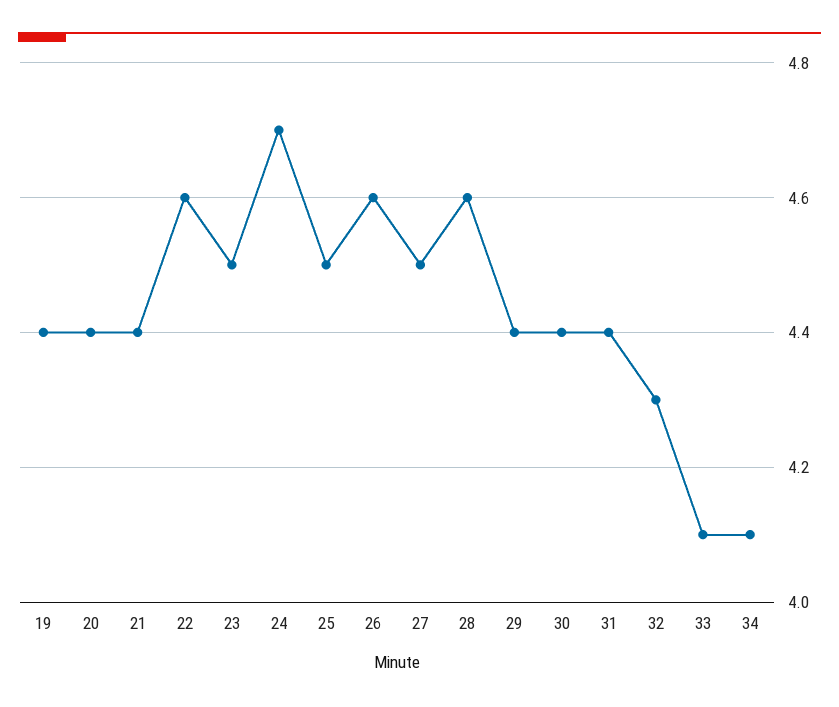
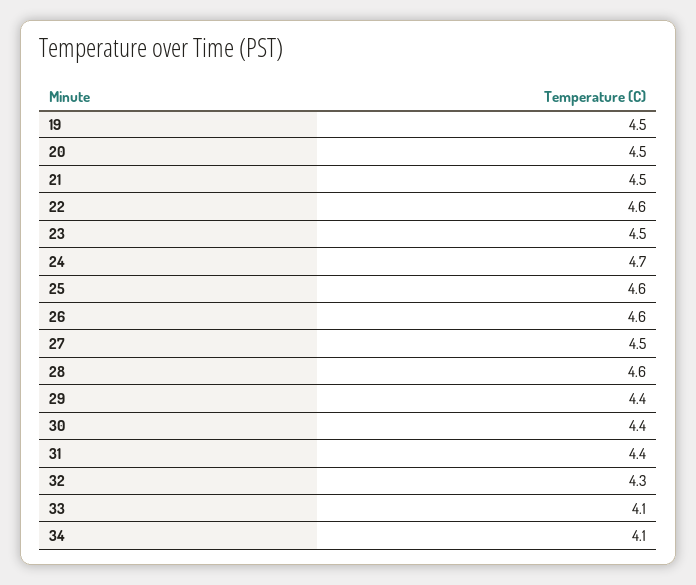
19: 4.4 -> 4.5
20: 4.4 -> 4.5
21: 4.4 -> 4.5
25: 4.5 -> 4.6

